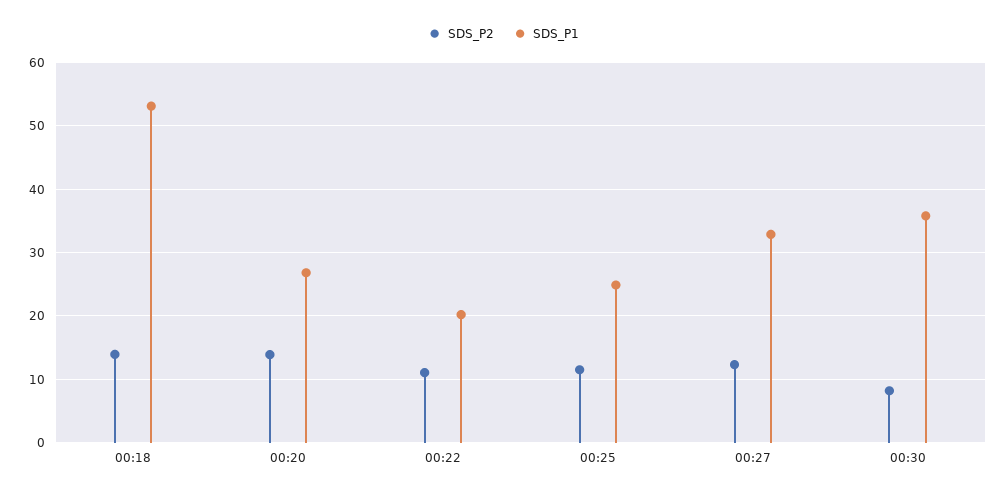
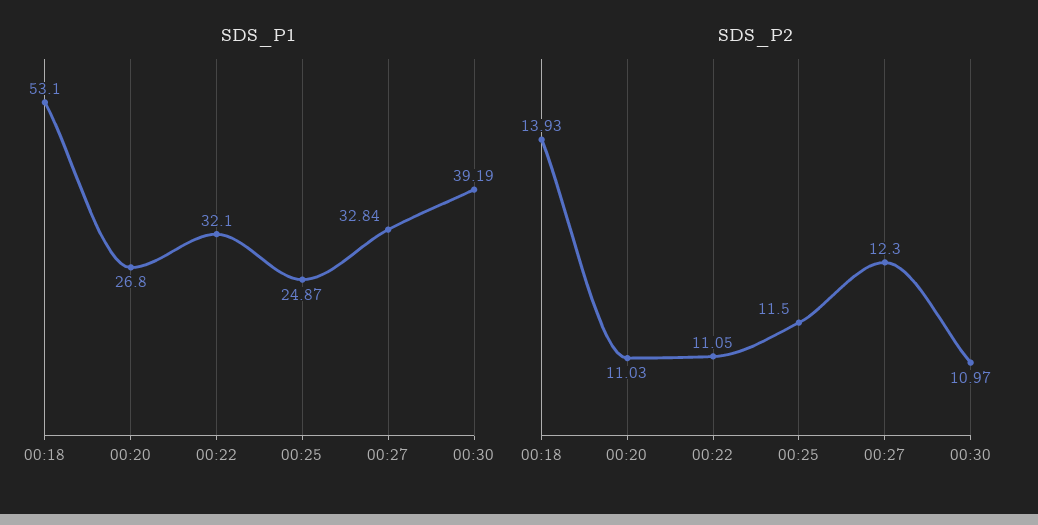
SDS_P2, 00:20: 14 -> 11.03
SDS_P1, 00:22: 20 -> 32.1
SDS_P2, 00:30: 8 -> 10.97
SDS_P1, 00:30: 36 -> 39.19

